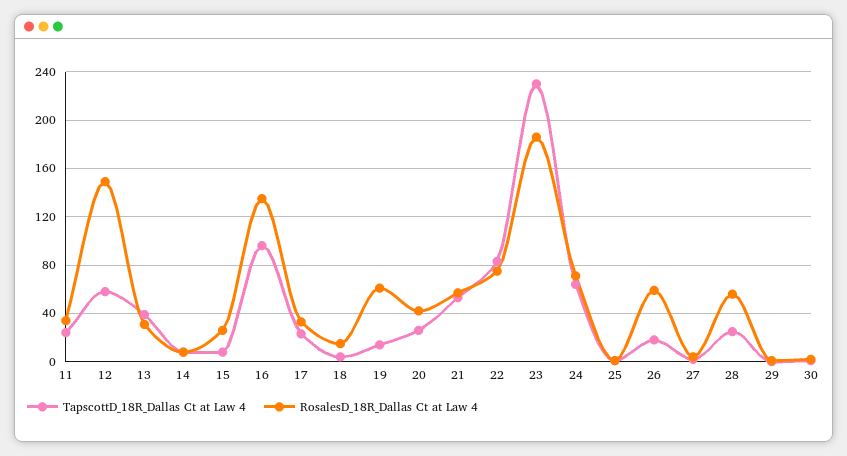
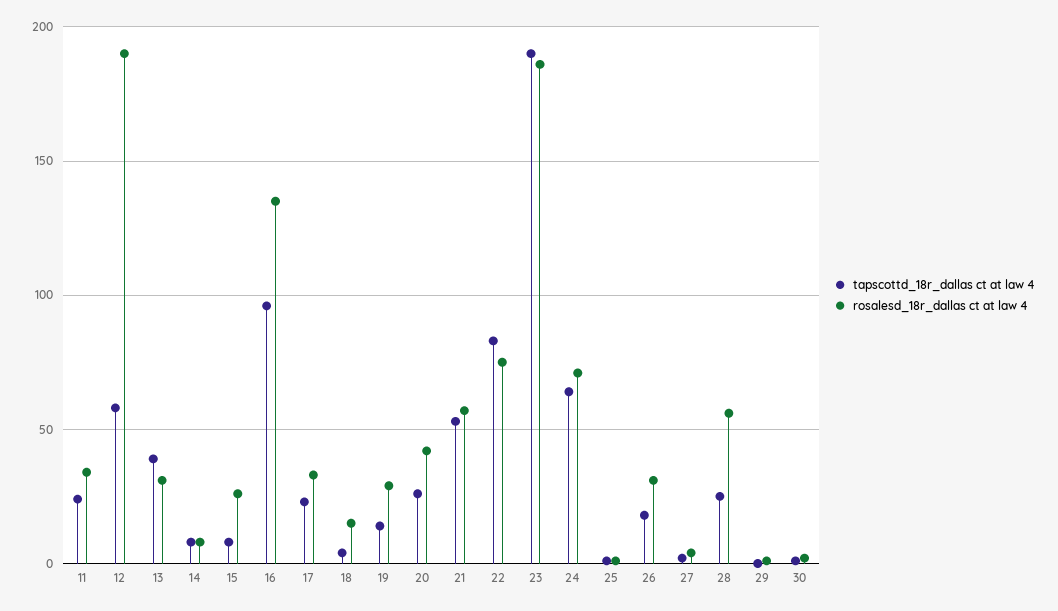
RosalesD_18R_Dallas Ct at Law 4, 12: 150 -> 190
RosalesD_18R_Dallas Ct at Law 4, 19: 60 -> 30
TapscottD_18R_Dallas Ct at Law 4, 23: 230 -> 190
RosalesD_18R_Dallas Ct at Law 4, 26: 60 -> 30

